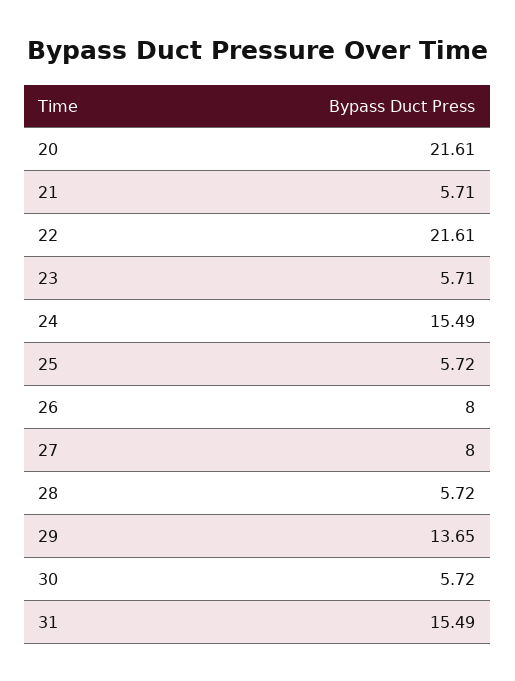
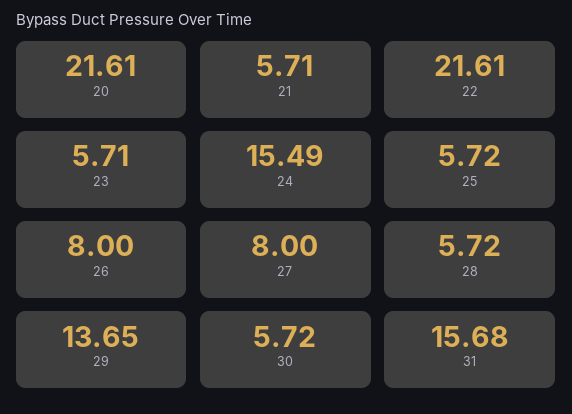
31: 15.49 -> 15.68

